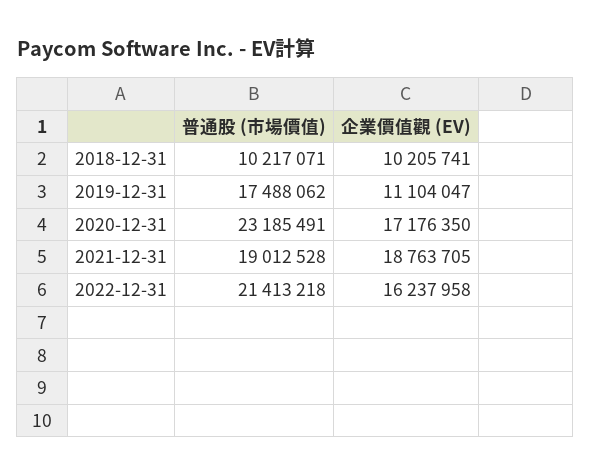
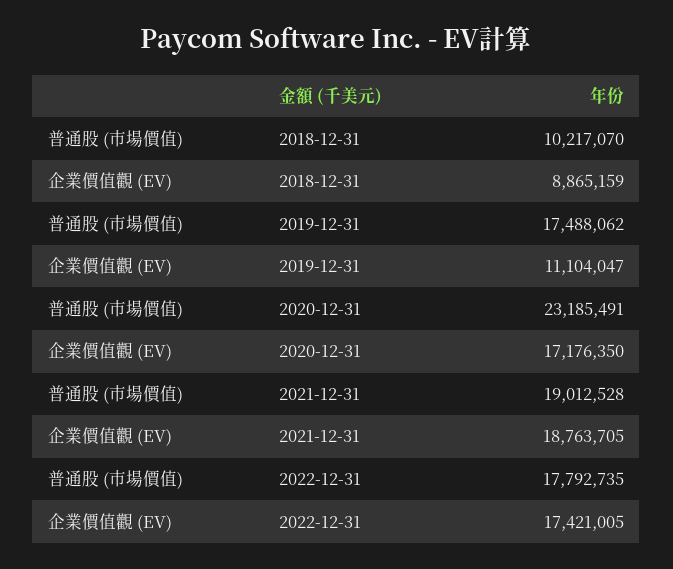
普通股 (市場價值), 2018-12-31: 10217071 -> 10217070
企業價值觀 (EV), 2018-12-31: 10205741 -> 8865159
普通股 (市場價值), 2022-12-31: 21413218 -> 17792735
企業價值觀 (EV), 2022-12-31: 16237958 -> 17421005

